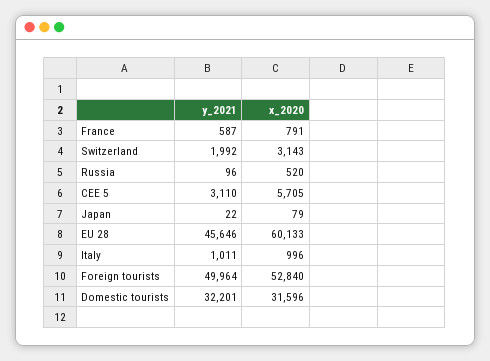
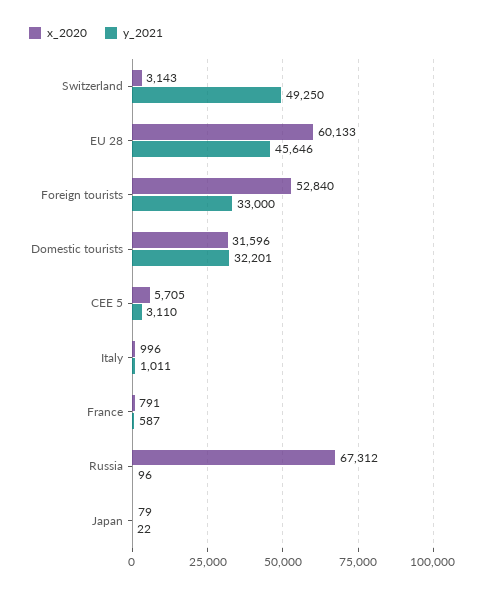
y_2021, Switzerland: 1992 -> 49250
x_2020, Russia: 520 -> 67312
y_2021, Foreign tourists: 49964 -> 33000

